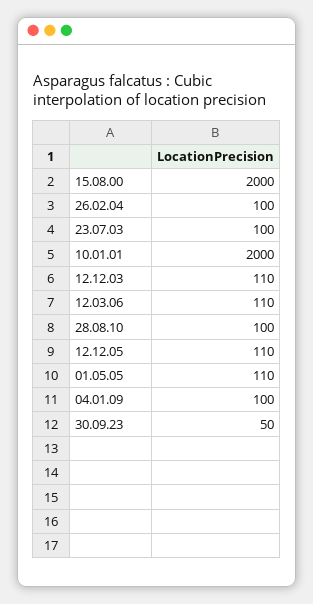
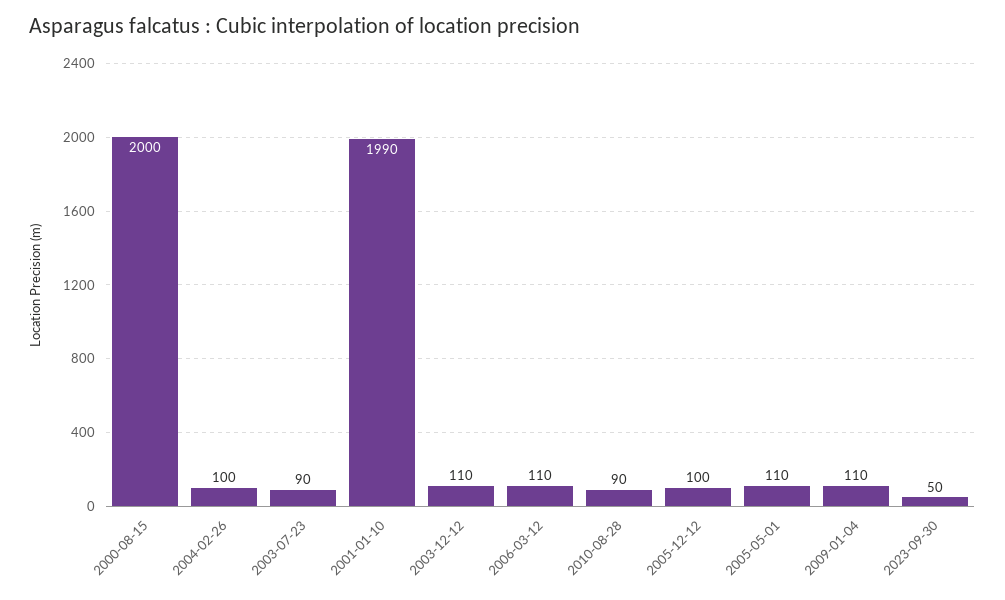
23.07.03: 100 -> 90
10.01.01: 2000 -> 1990
28.08.10: 100 -> 90
12.12.05: 110 -> 100
04.01.09: 100 -> 110

